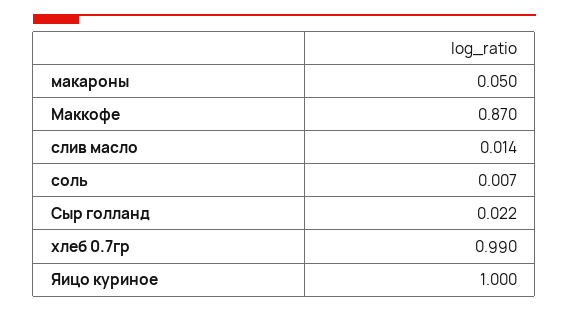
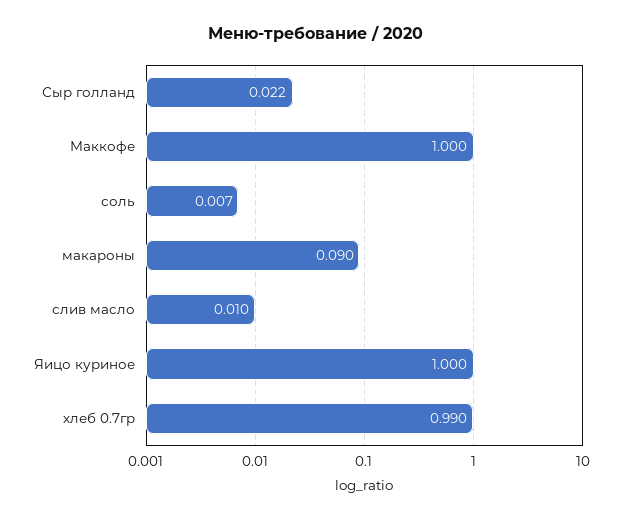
макароны: 0.05 -> 0.09
Маккофе: 0.87 -> 1
слив масло: 0.014 -> 0.01

